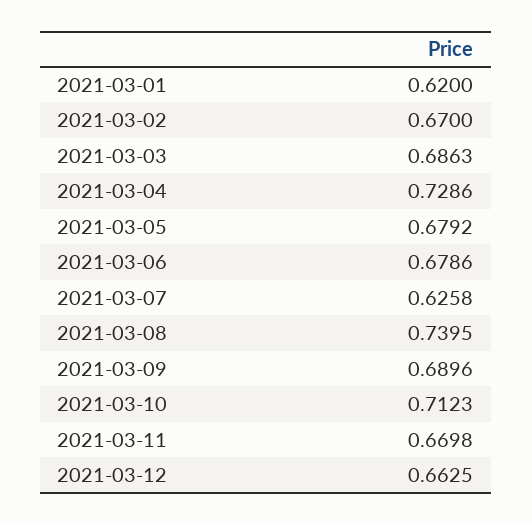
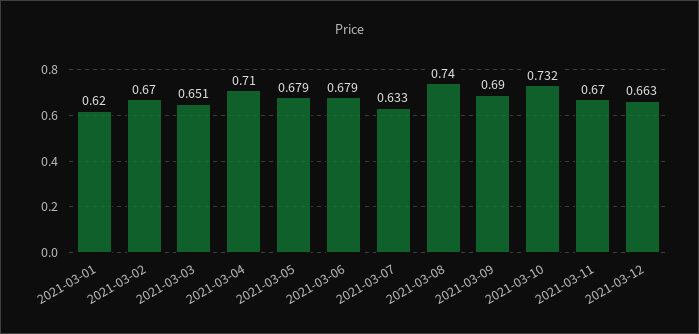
2021-03-03: 0.6863 -> 0.651
2021-03-04: 0.7286 -> 0.71
2021-03-07: 0.6258 -> 0.633
2021-03-10: 0.7123 -> 0.732

